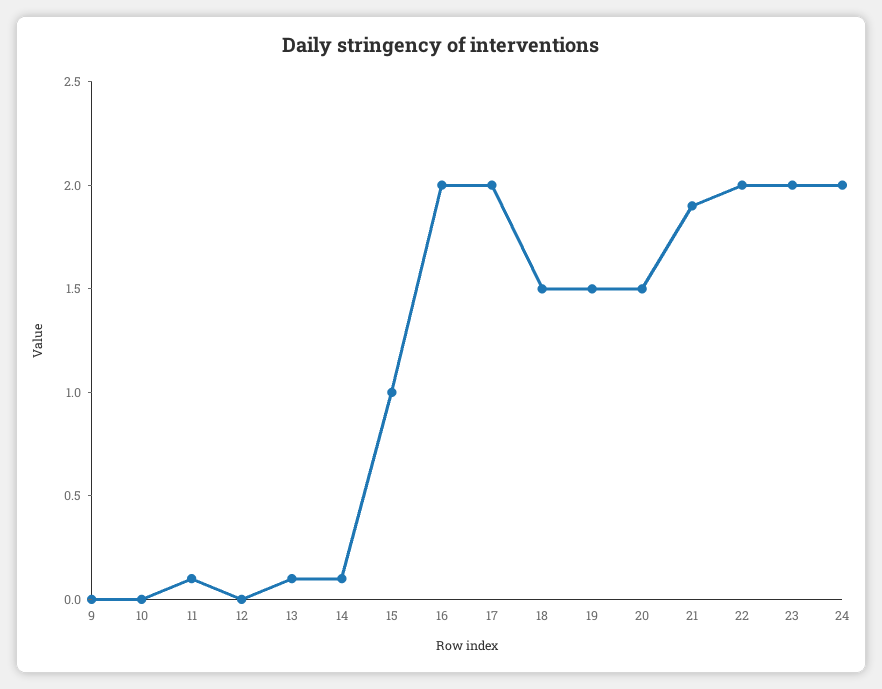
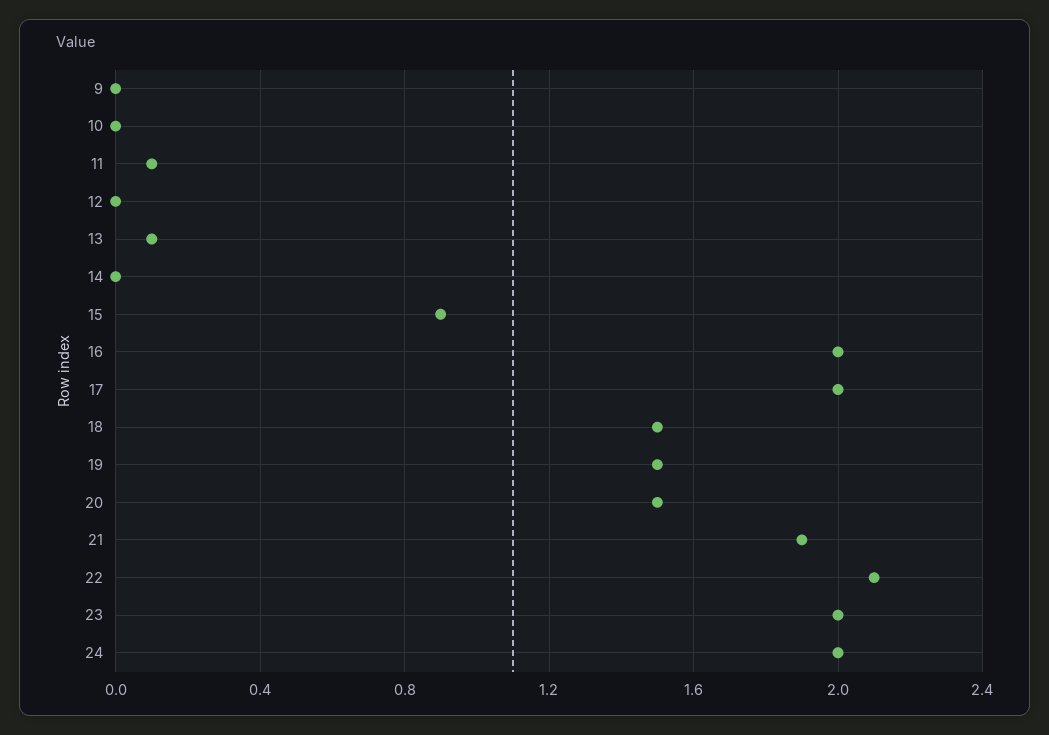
14: 0.1 -> 0
15: 1 -> 0.9
22: 2 -> 2.1

